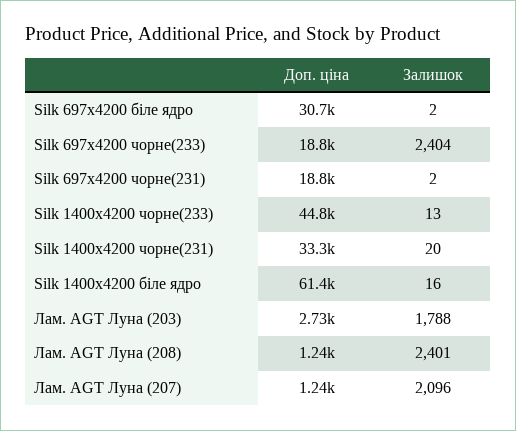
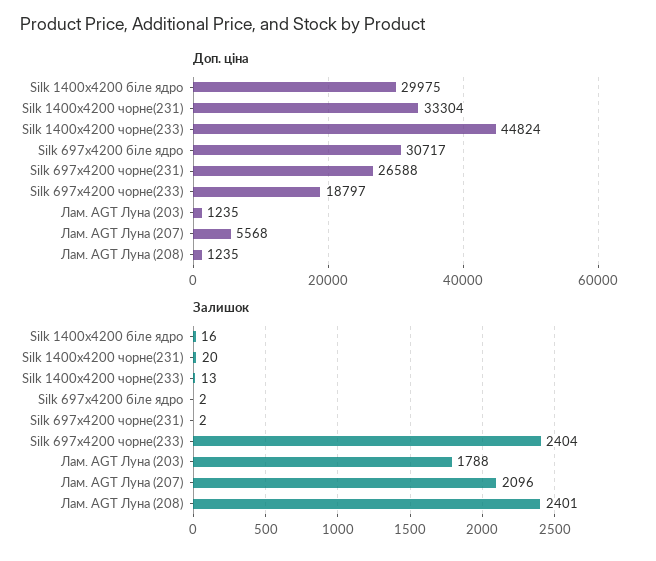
Доп. ціна, Silk 697x4200 чорне(231): 18800 -> 26588
Доп. ціна, Silk 1400x4200 біле ядро: 61400 -> 29975
Доп. ціна, Лам. AGT Луна (203): 2730 -> 1235
Доп. ціна, Лам. AGT Луна (207): 1240 -> 5568

